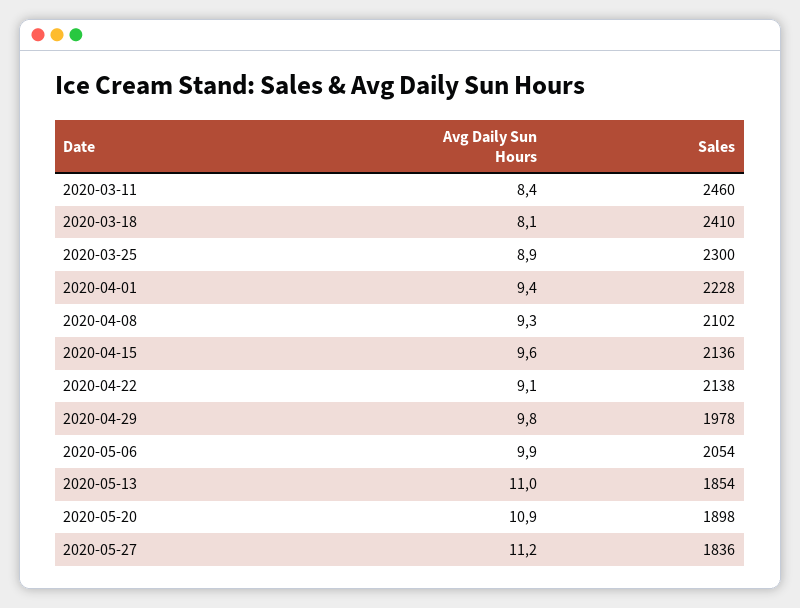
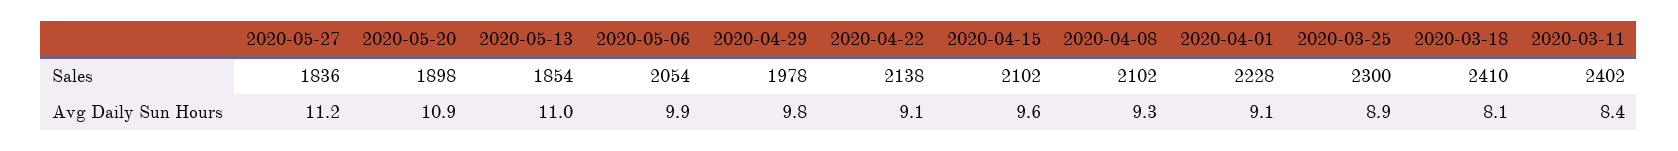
Sales, 2020-03-11: 2460 -> 2402
Avg Daily Sun Hours, 2020-04-01: 9.4 -> 9.1
Sales, 2020-04-15: 2136 -> 2102

